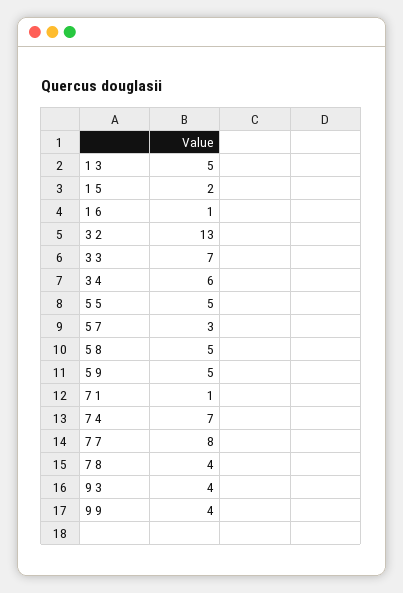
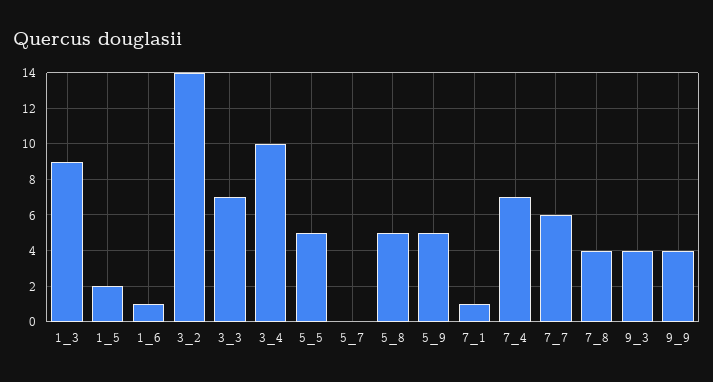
1 3: 5 -> 9
3 2: 13 -> 14
3 4: 6 -> 10
5 7: 3 -> 0
7 7: 8 -> 6

